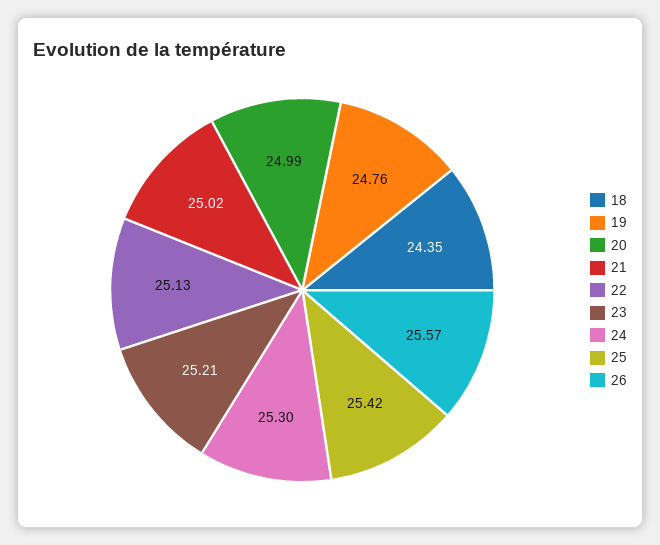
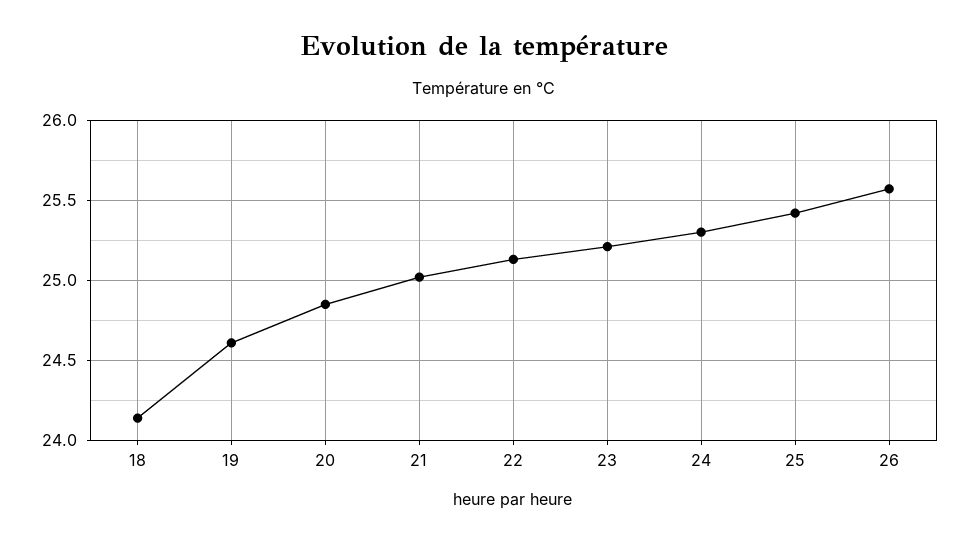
18: 24.35 -> 24.15
19: 24.76 -> 24.6
20: 24.99 -> 24.85

